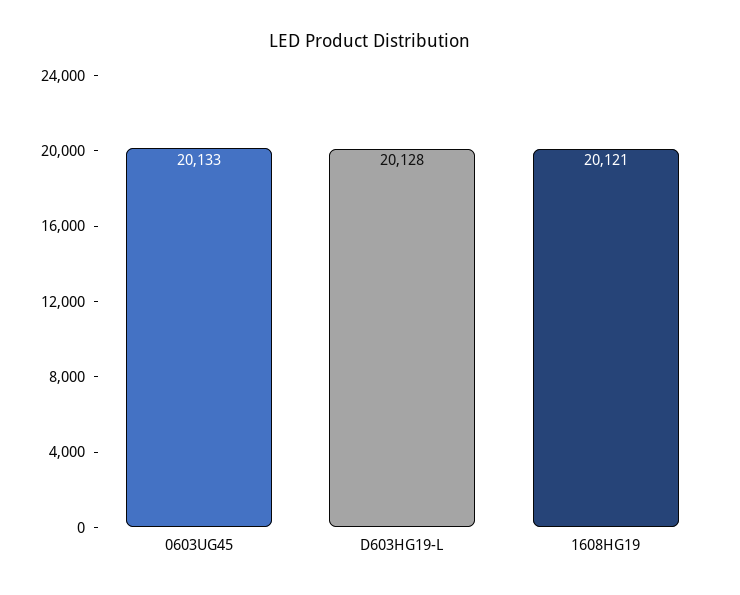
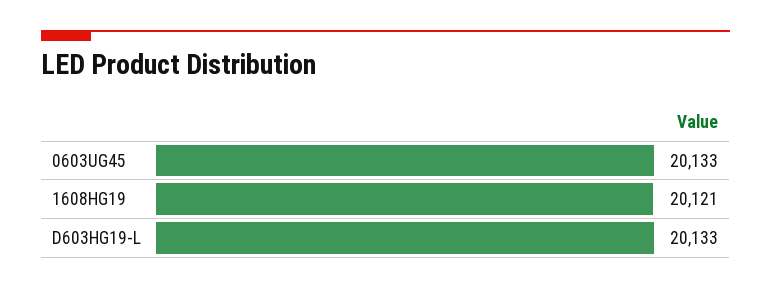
D603HG19-L: 20128 -> 20133

